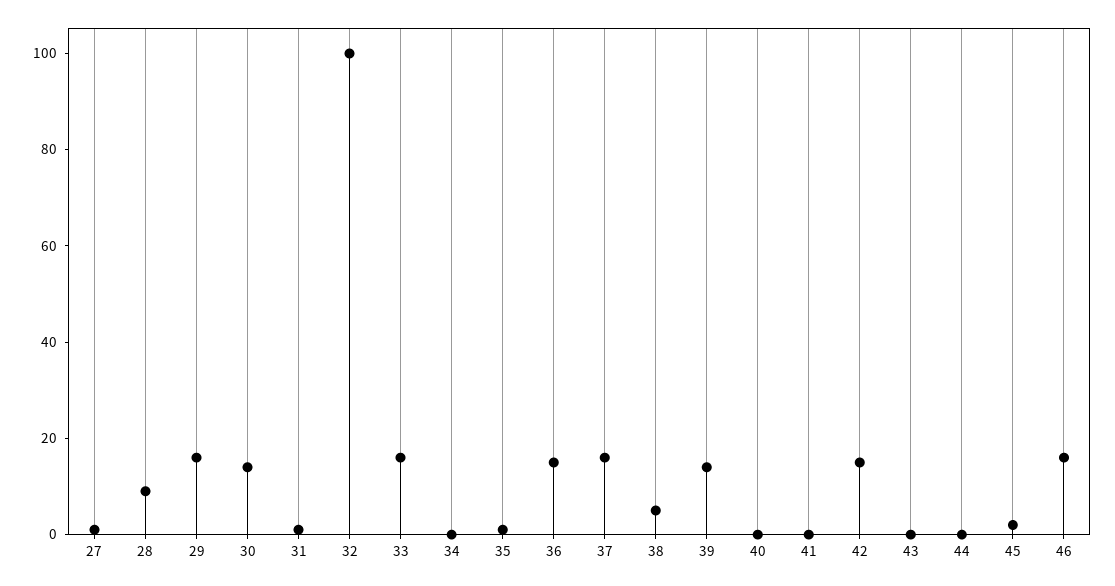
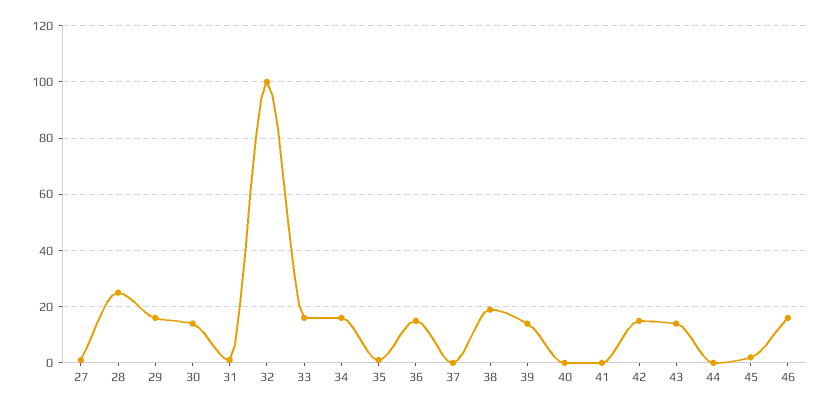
28: 10 -> 25
34: 0 -> 15
37: 15 -> 0
38: 5 -> 20
43: 0 -> 15

